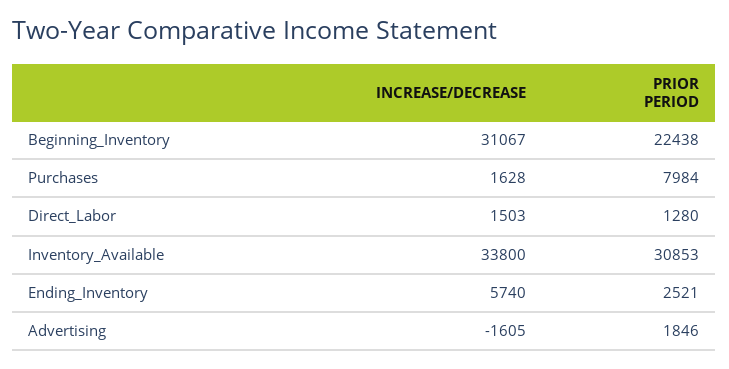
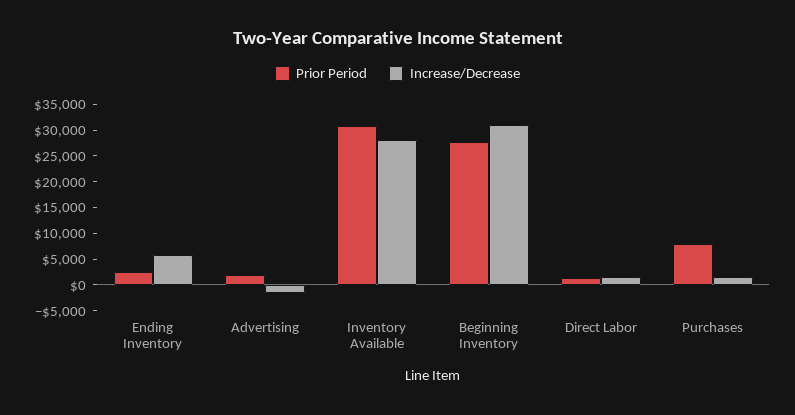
PRIOR PERIOD, Beginning_Inventory: 22438 -> 27500
INCREASE/DECREASE, Inventory_Available: 33800 -> 27500

